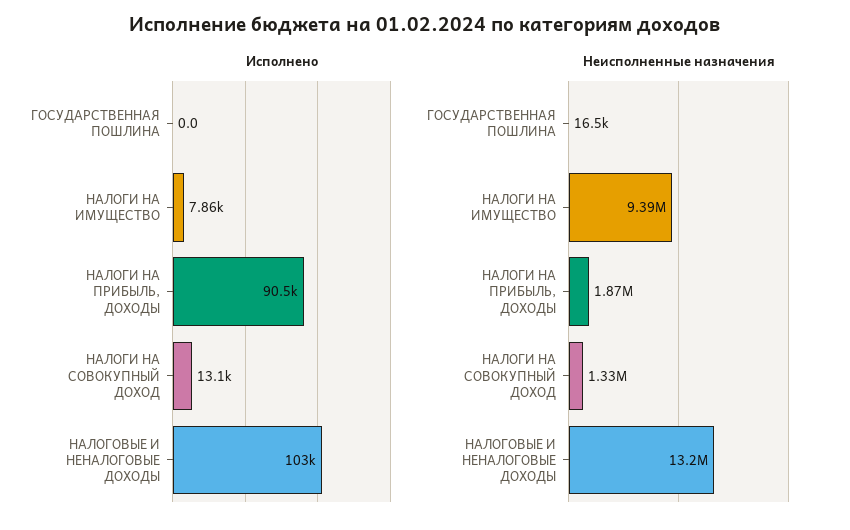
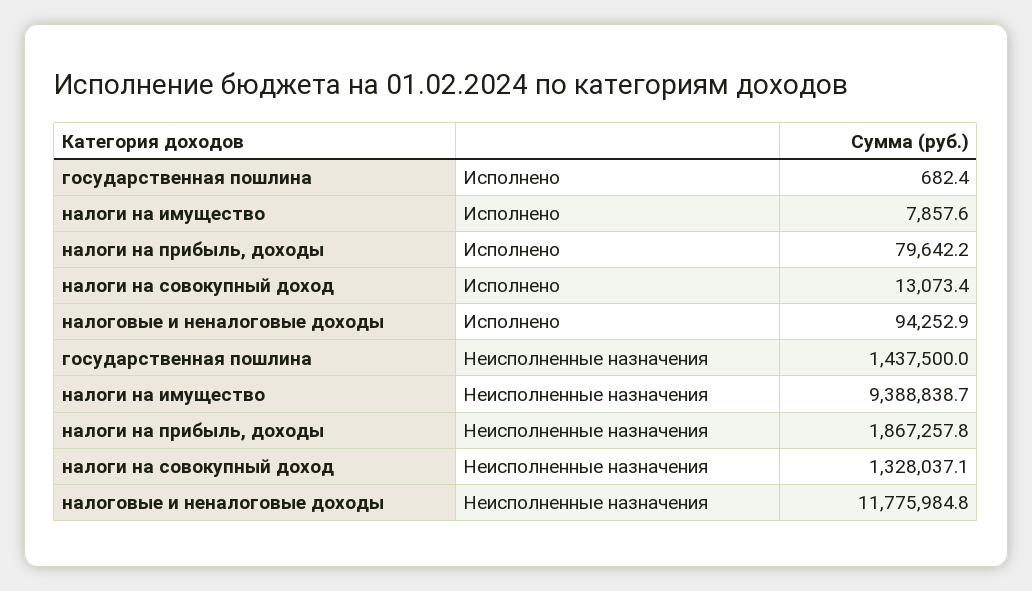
Исполнено, ГОСУДАРСТВЕННАЯ ПОШЛИНА: 0 -> 682.4
Исполнено, НАЛОГИ НА ПРИБЫЛЬ, ДОХОДЫ: 90500 -> 79642.2
Исполнено, НАЛОГОВЫЕ И НЕНАЛОГОВЫЕ ДОХОДЫ: 103000 -> 94252.9
Неисполненные назначения, ГОСУДАРСТВЕННАЯ ПОШЛИНА: 16500 -> 1437500
Неисполненные назначения, НАЛОГОВЫЕ И НЕНАЛОГОВЫЕ ДОХОДЫ: 13200000 -> 11775984.8

